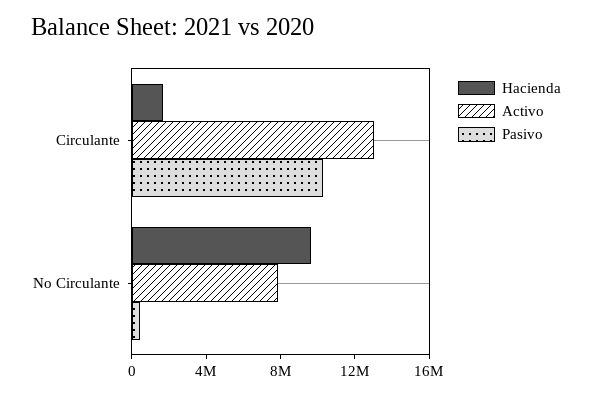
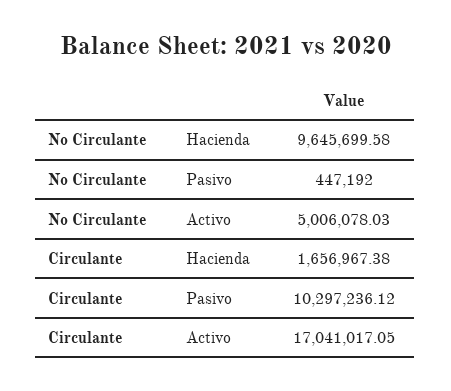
Activo, Circulante: 13000000 -> 17041017.05
Activo, No Circulante: 8000000 -> 5006078.03

